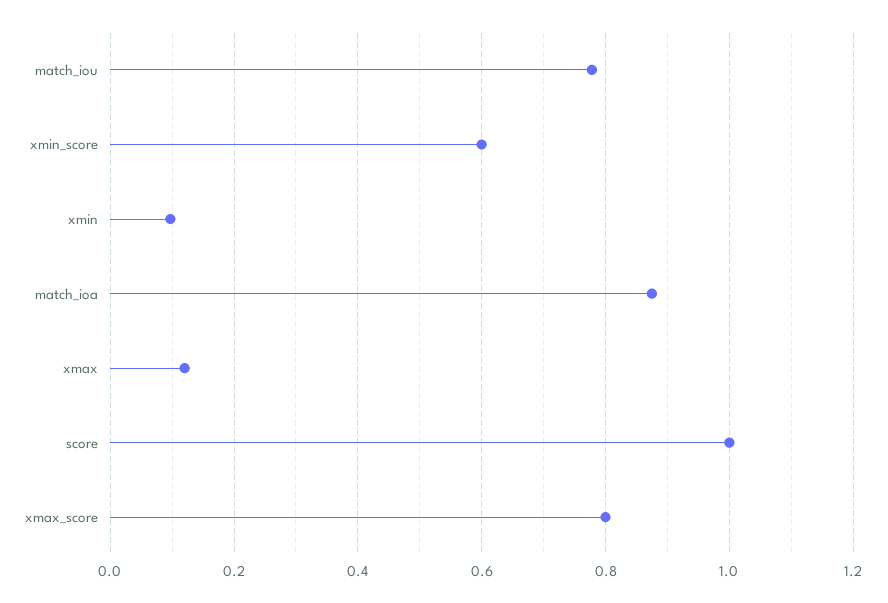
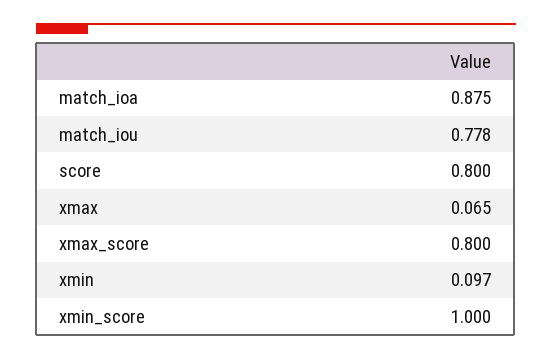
xmin_score: 0.6 -> 1
xmax: 0.12 -> 0.065
score: 1 -> 0.8

